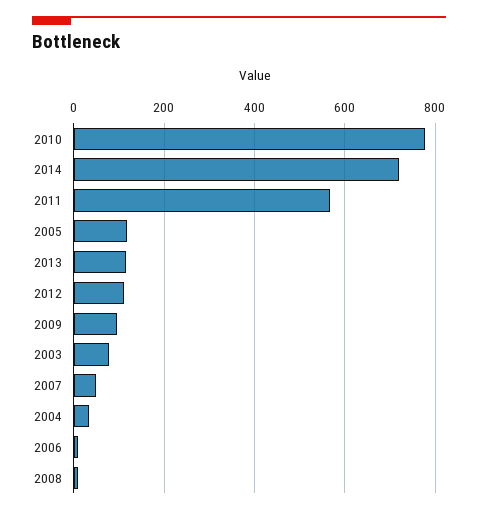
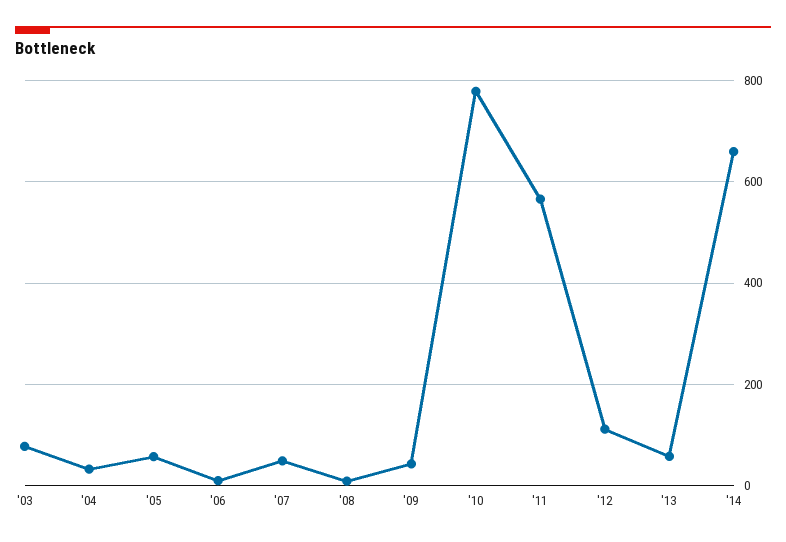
2014: 720 -> 660
2005: 120 -> 60
2013: 120 -> 60
2009: 100 -> 40

